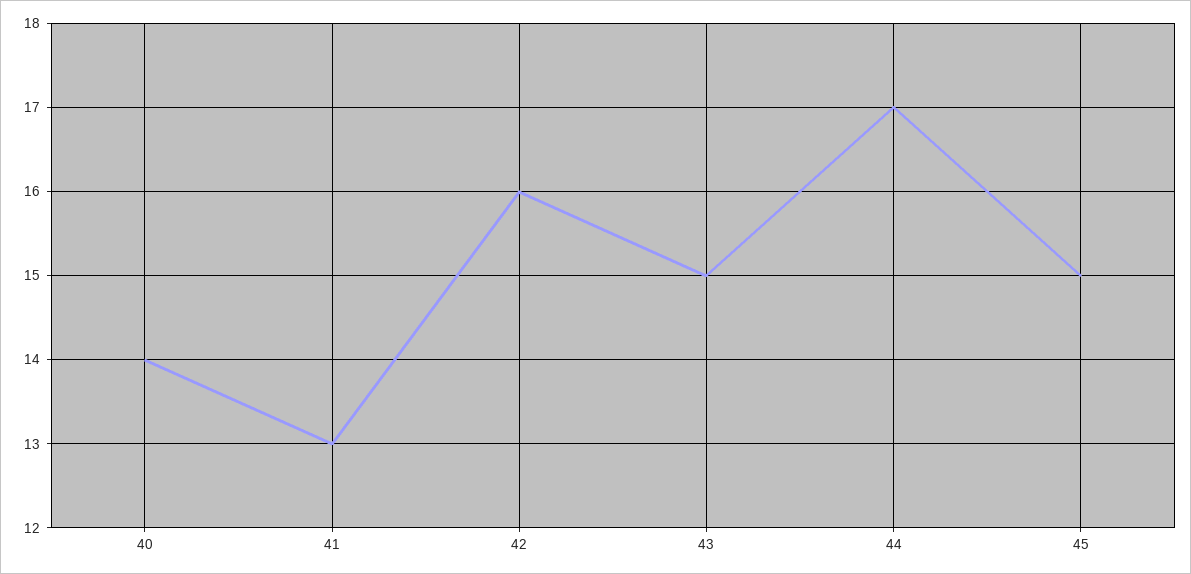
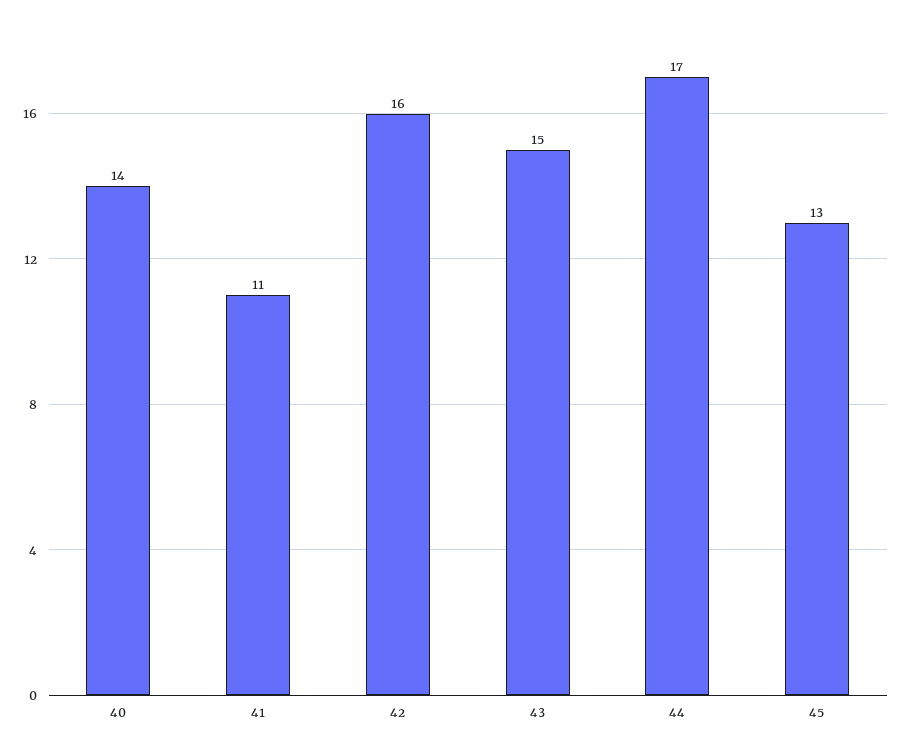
41: 13 -> 11
45: 15 -> 13

